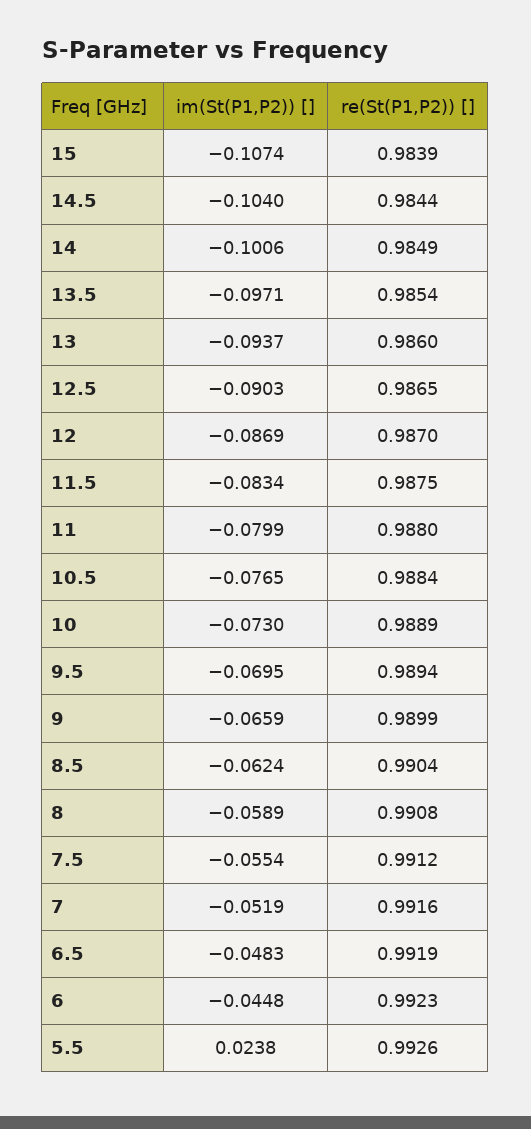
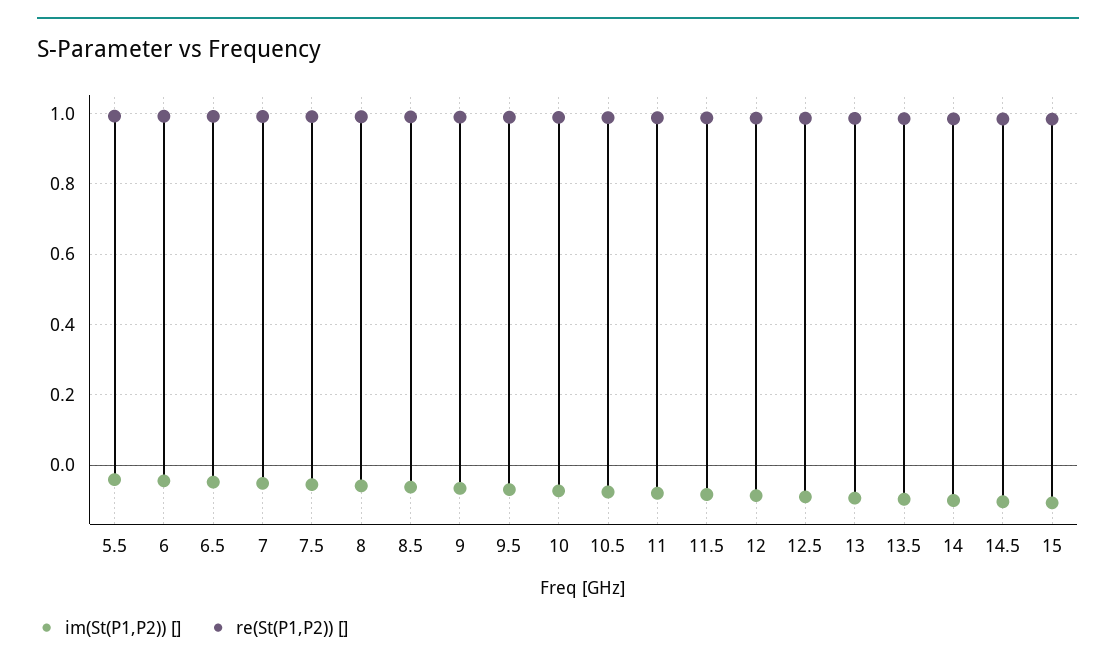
im(St(P1,P2)) [], 5.5: 0.0238 -> -0.04

